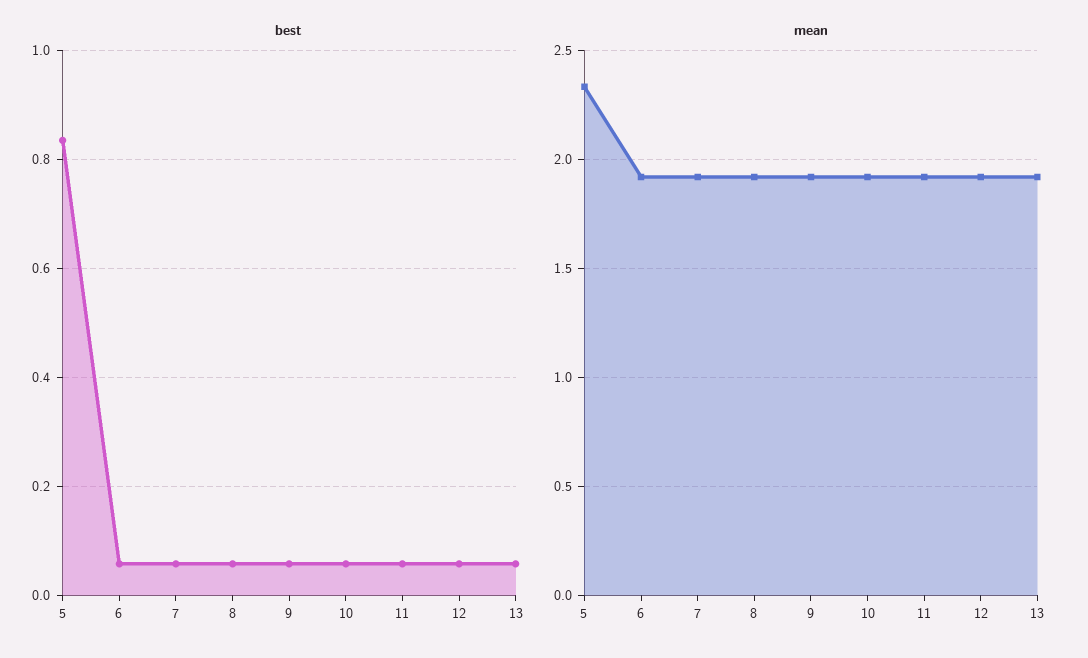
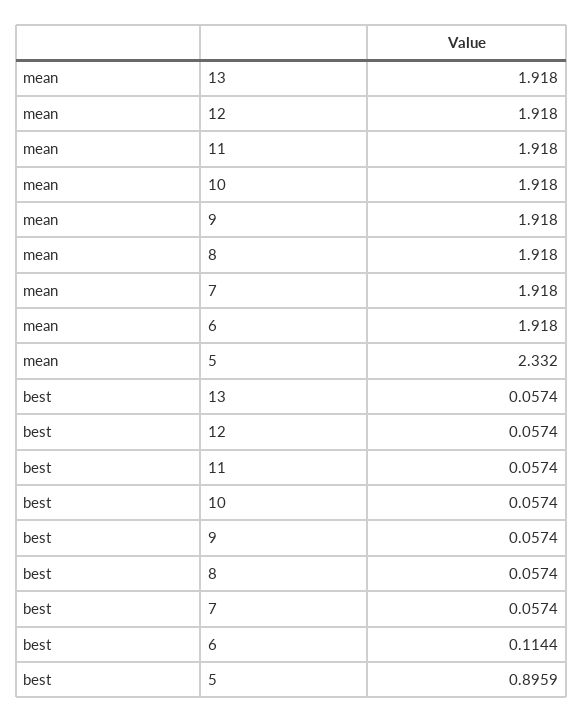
best, 5: 0.84 -> 0.8959
best, 6: 0.06 -> 0.1144

